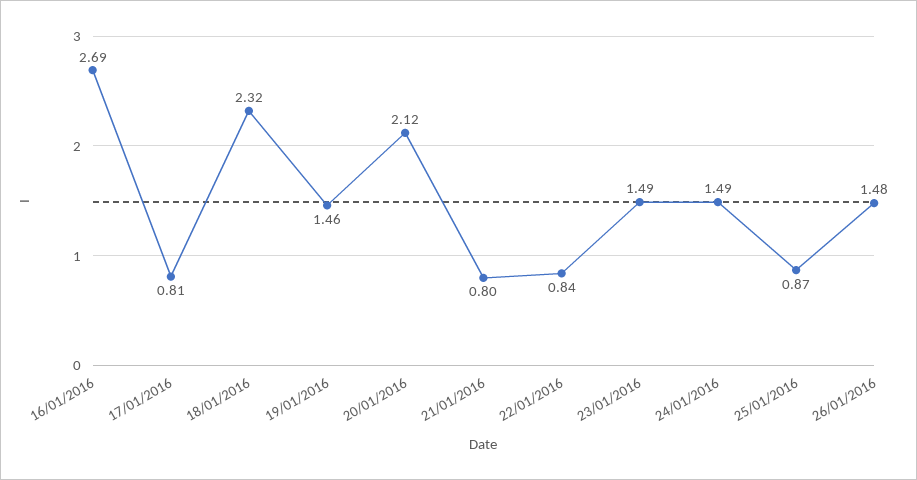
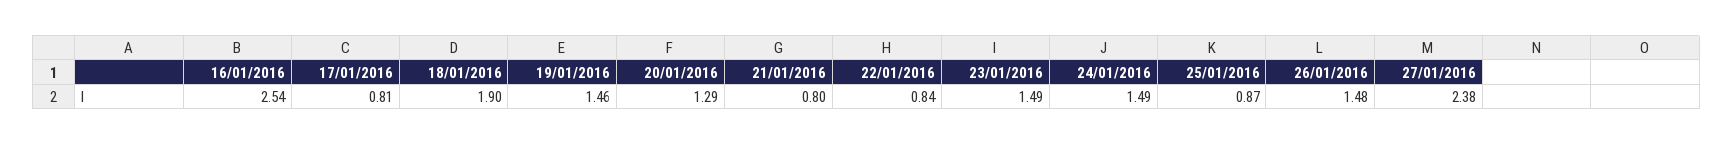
16/01/2016: 2.69 -> 2.54
18/01/2016: 2.32 -> 1.9
20/01/2016: 2.12 -> 1.29
27/01/2016: none -> 2.38

